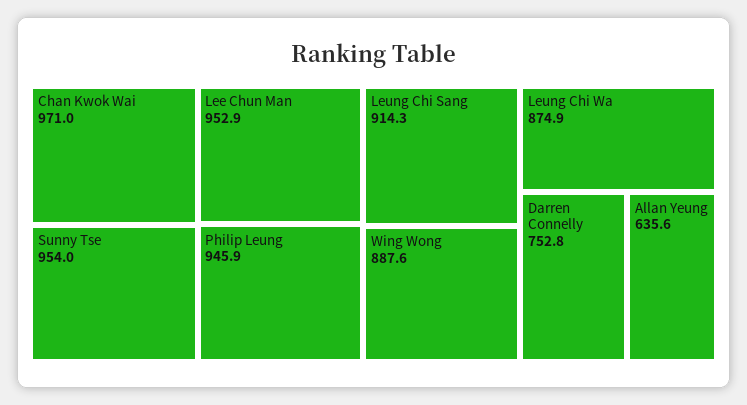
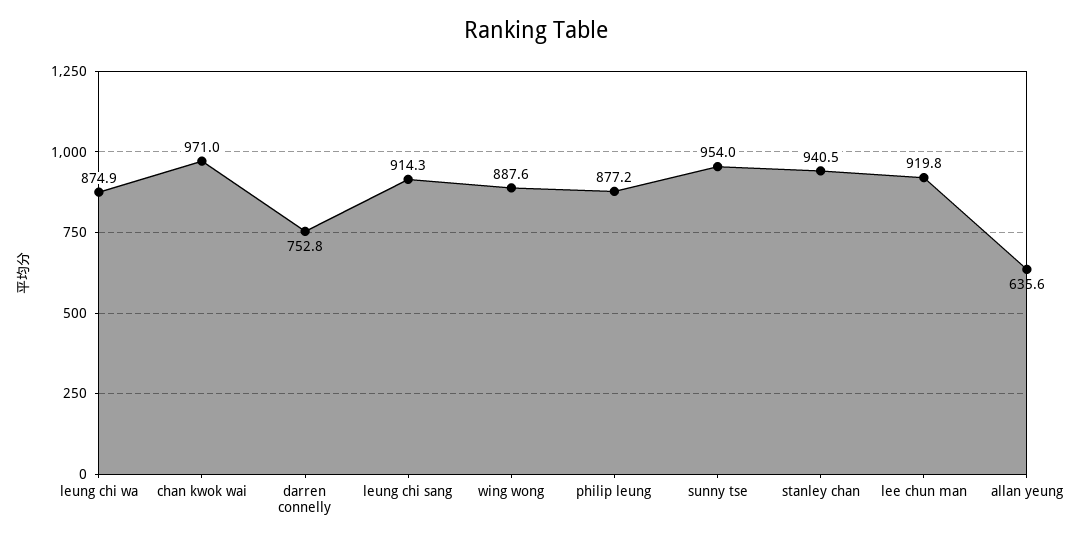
Lee Chun Man: 952.9 -> 919.8
Philip Leung: 945.9 -> 877.2
stanley chan: none -> 940.5

